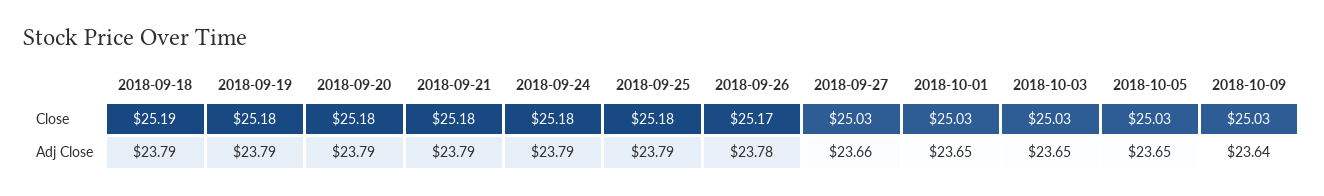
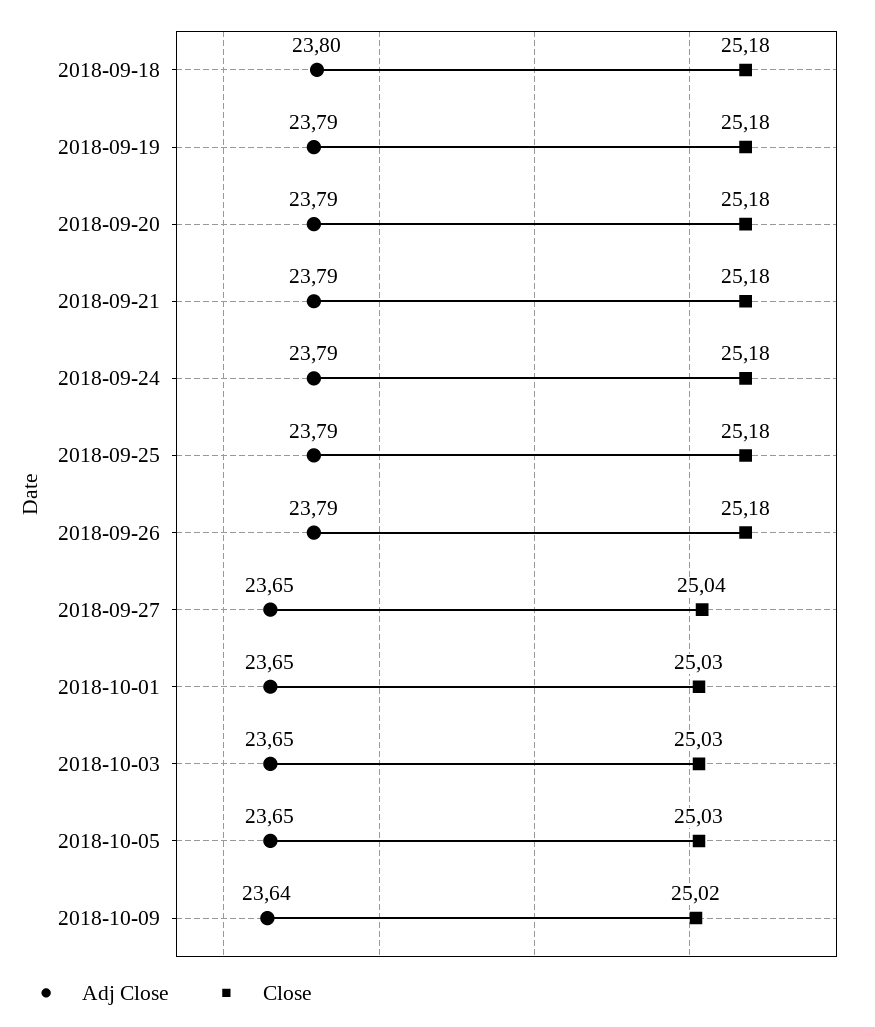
Close, 2018-09-18: 25.19 -> 25.18
Close, 2018-09-26: 25.17 -> 25.18
Close, 2018-09-27: 25.03 -> 25.04
Close, 2018-10-09: 25.03 -> 25.02
Adj Close, 2018-09-18: 23.79 -> 23.8
Adj Close, 2018-09-26: 23.78 -> 23.79
Adj Close, 2018-09-27: 23.66 -> 23.65

